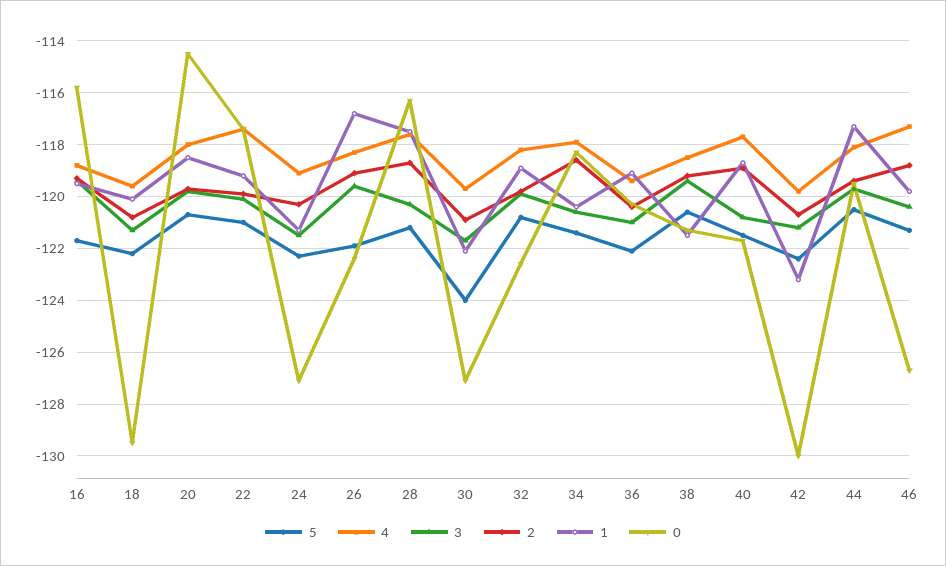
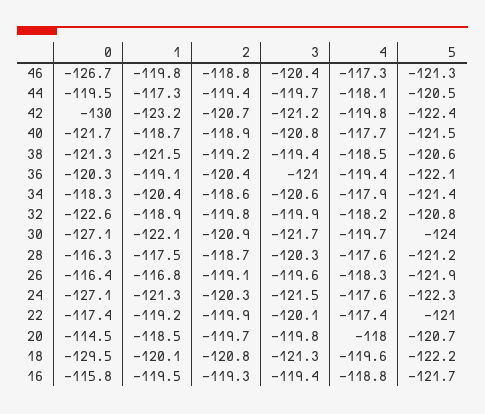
4, 24: -119 -> -117.6
0, 26: -122.5 -> -116.4

